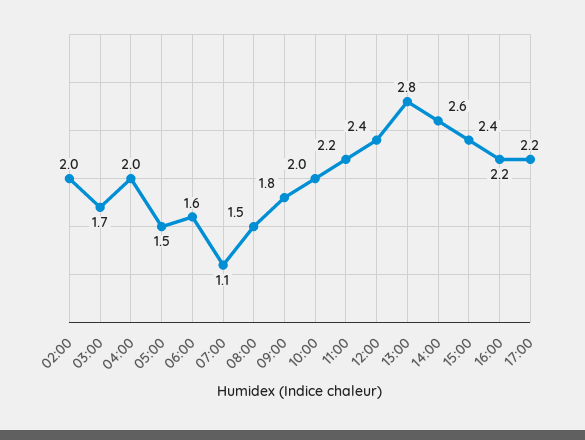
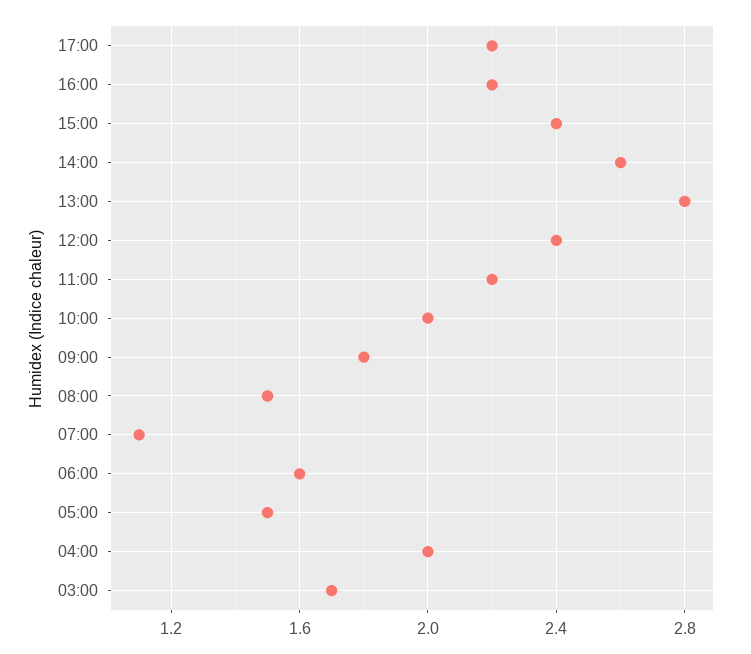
02:00: 2 -> none

